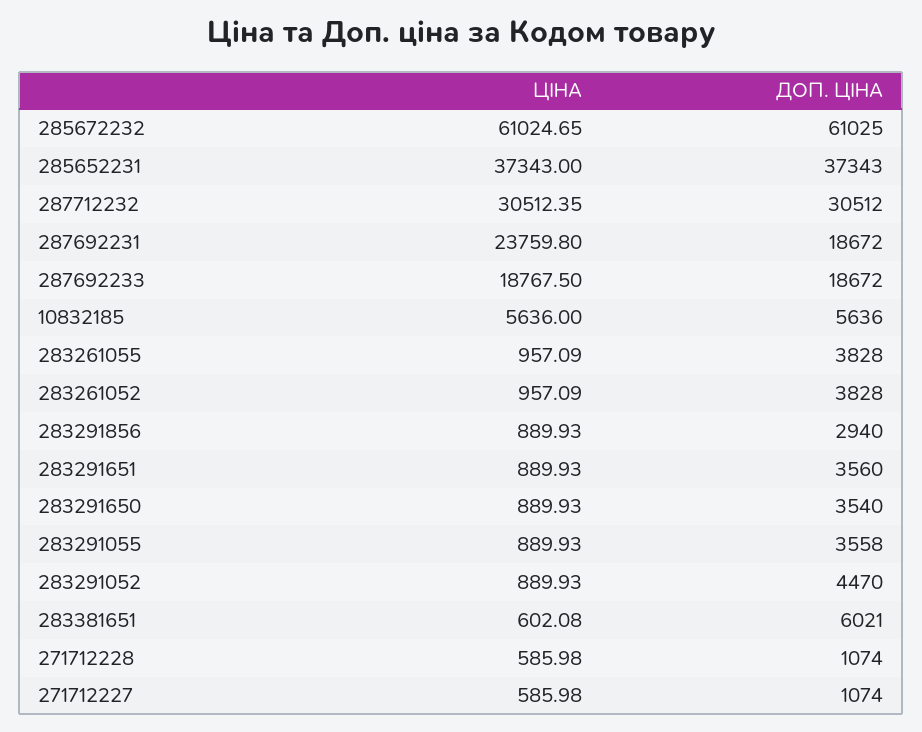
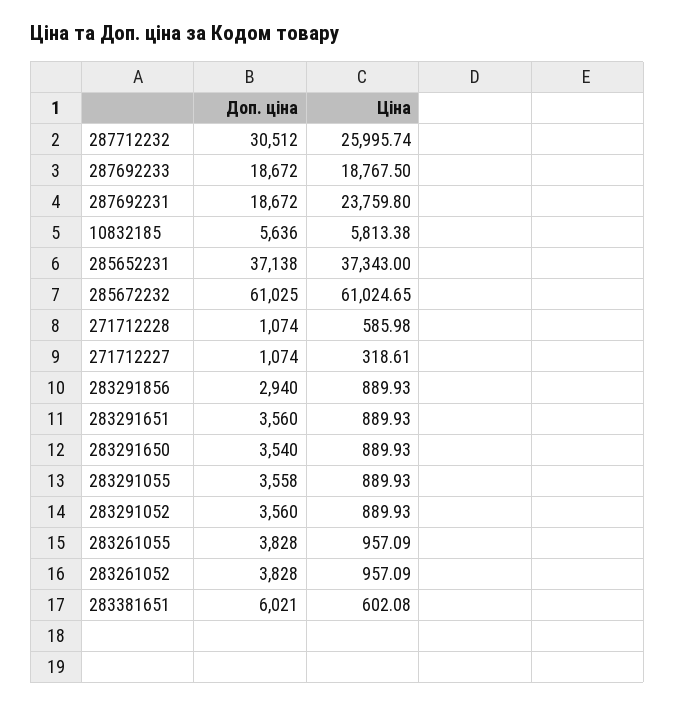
ДОП. ЦІНА, 285652231: 37343 -> 37138
ЦІНА, 287712232: 30512.35 -> 25995.74
ЦІНА, 10832185: 5636 -> 5813.38
ДОП. ЦІНА, 283291052: 4470 -> 3560
ЦІНА, 271712227: 585.98 -> 318.61

